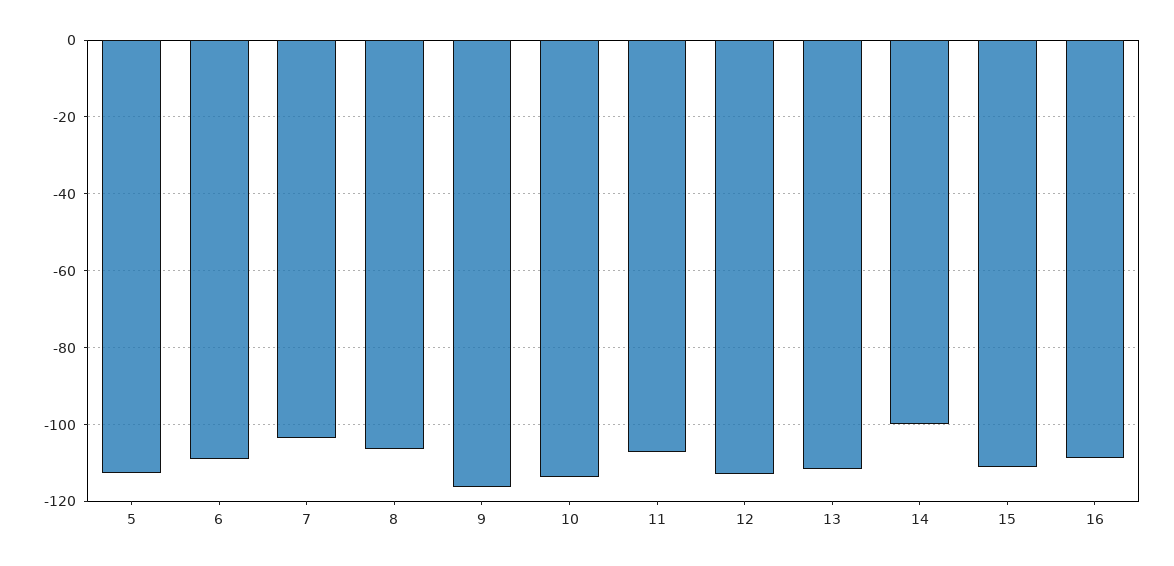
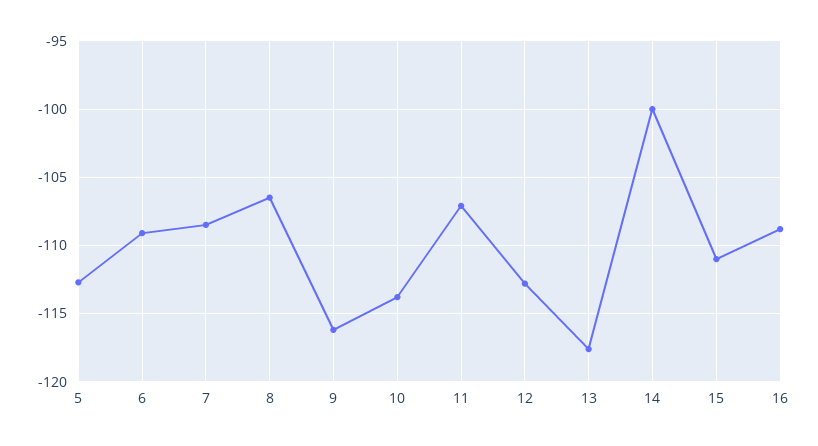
7: -104 -> -108.5
13: -112 -> -117.5

